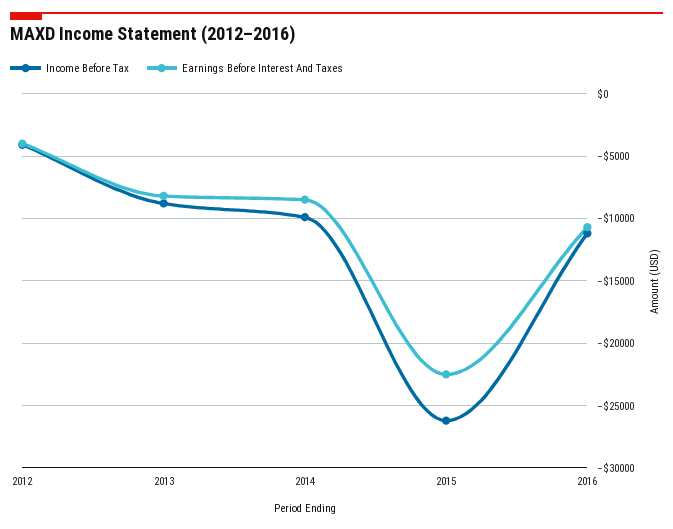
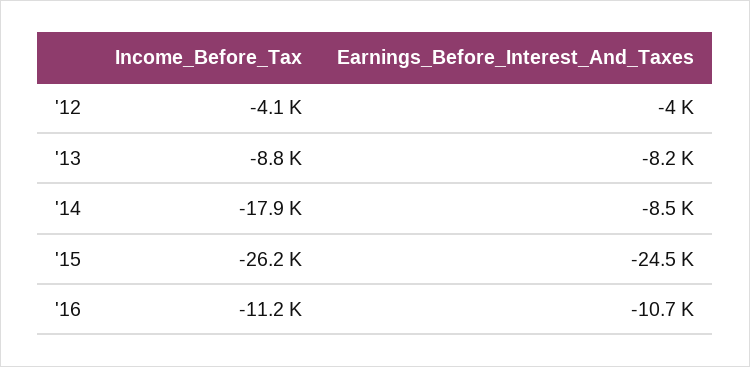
Income Before Tax, 2014: -10000 -> -17900
Earnings Before Interest And Taxes, 2015: -22500 -> -24500

